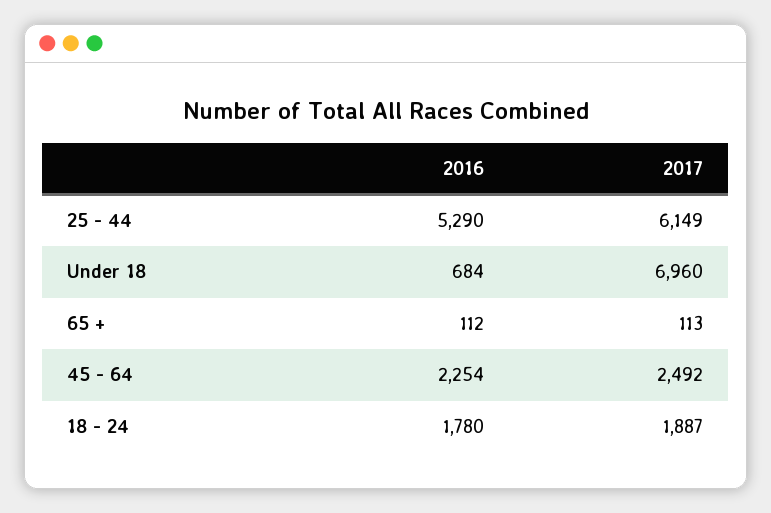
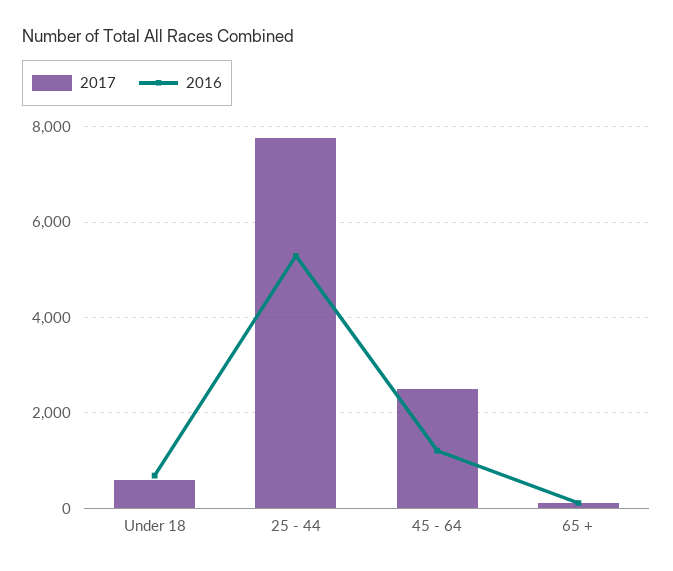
2017, 25 - 44: 6149 -> 7800
2017, Under 18: 6960 -> 600
2016, 45 - 64: 2254 -> 1200
2016, 18 - 24: 1780 -> none
2017, 18 - 24: 1887 -> none

